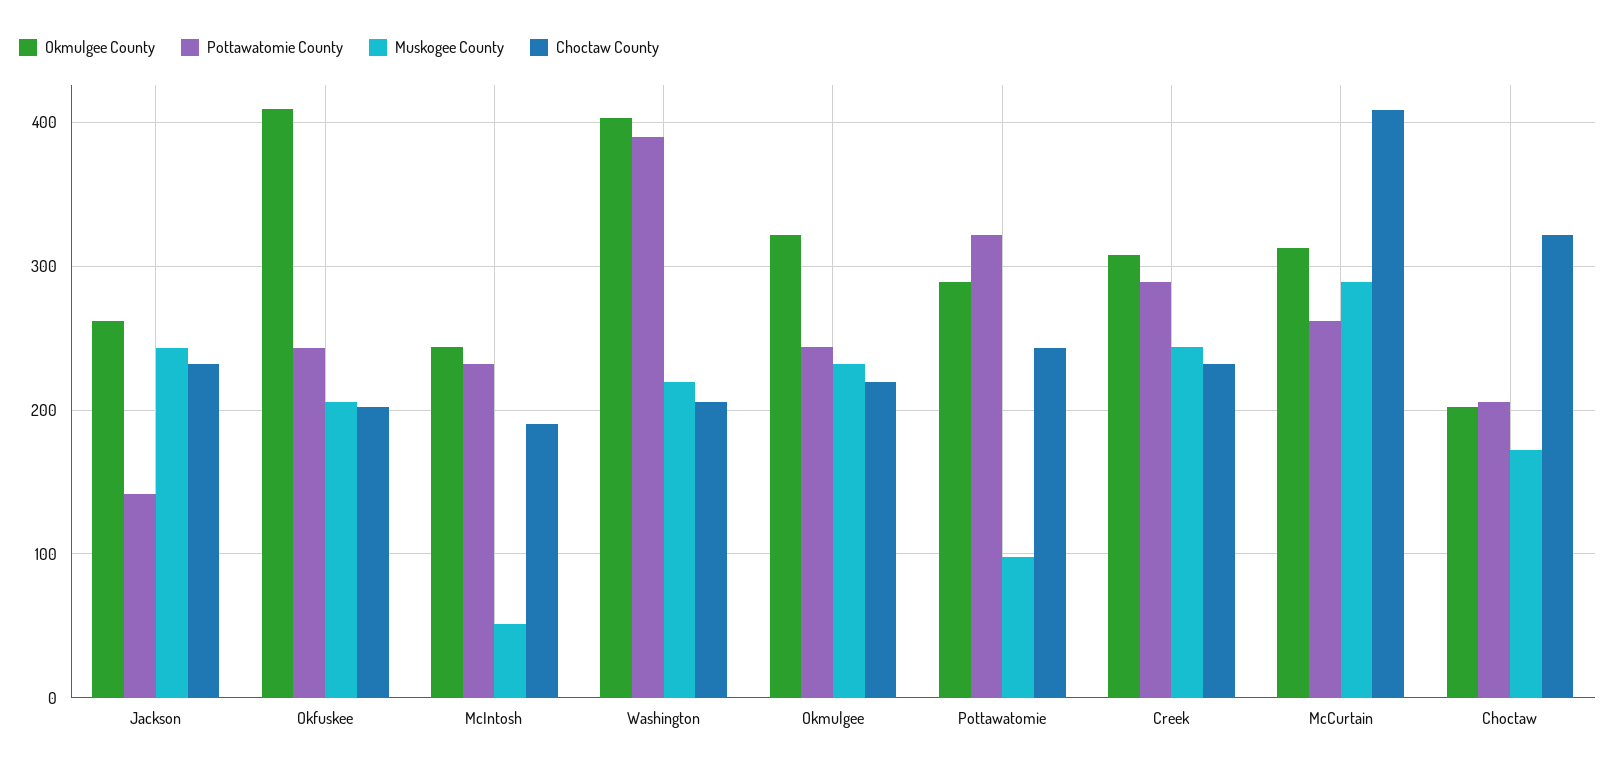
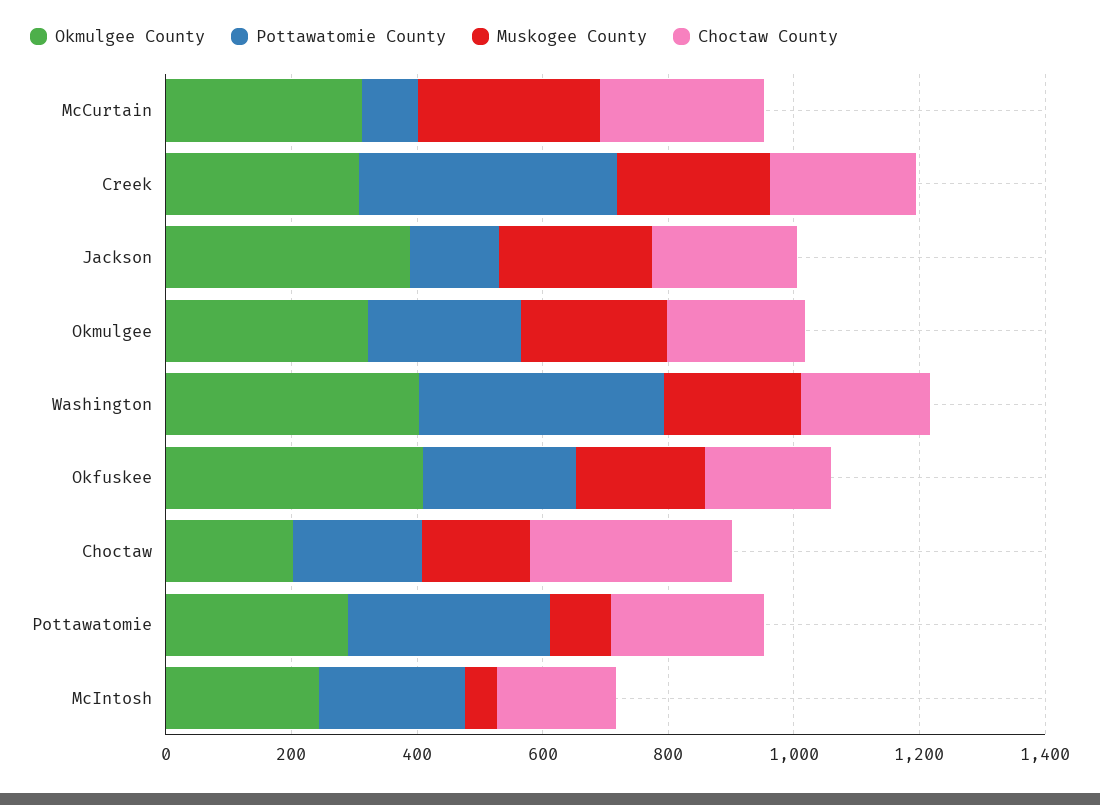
Okmulgee County, Jackson: 260 -> 400
Pottawatomie County, Creek: 290 -> 400
Pottawatomie County, McCurtain: 260 -> 100
Choctaw County, McCurtain: 410 -> 250

